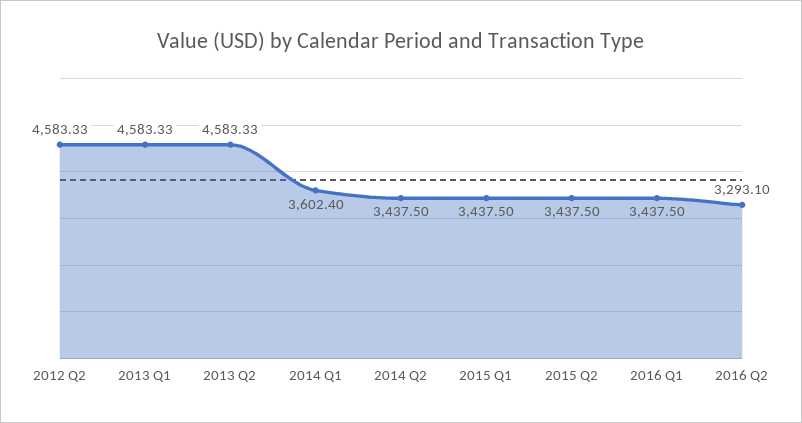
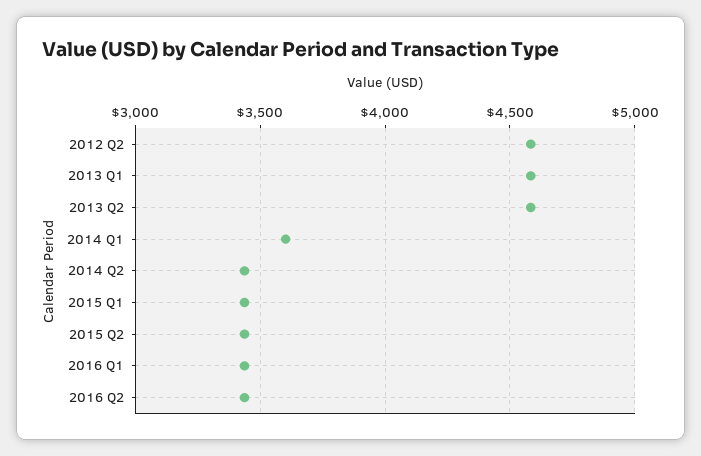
2016 Q2: 3293.1 -> 3450

